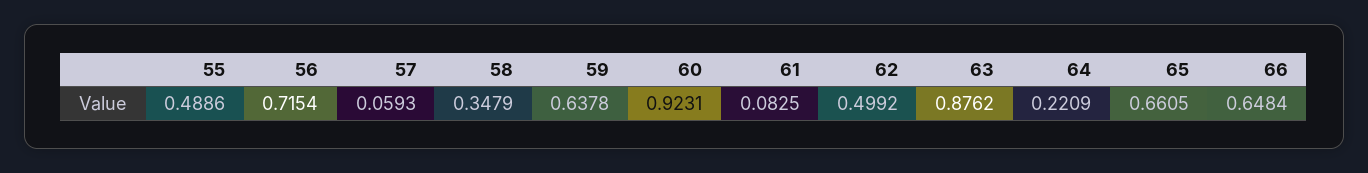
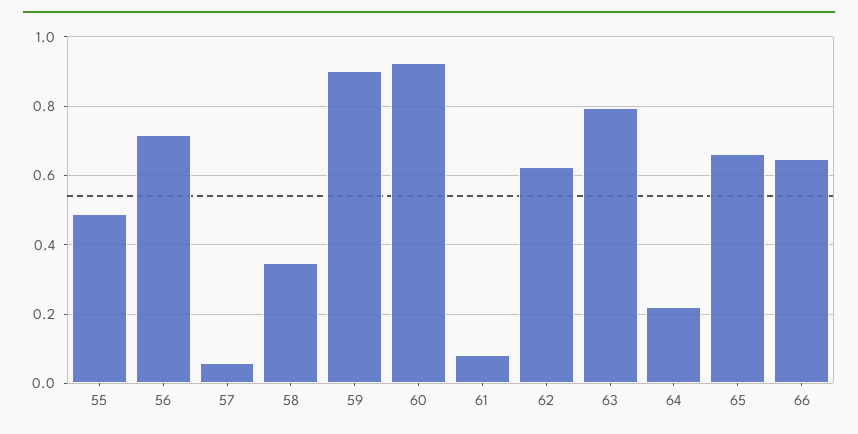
59: 0.6378 -> 0.9
62: 0.4992 -> 0.62
63: 0.8762 -> 0.8

